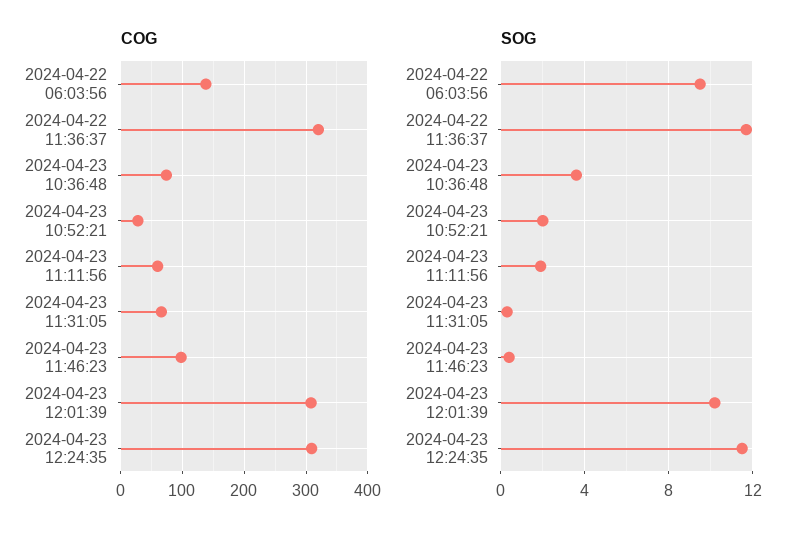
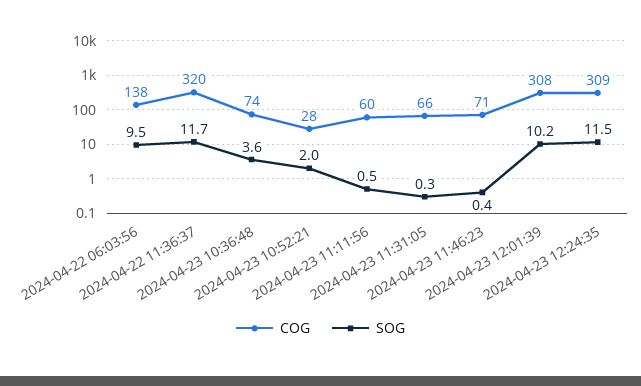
COG, 2024-04-23 11:46:23: 100 -> 71
SOG, 2024-04-23 11:11:56: 2 -> 0.5

